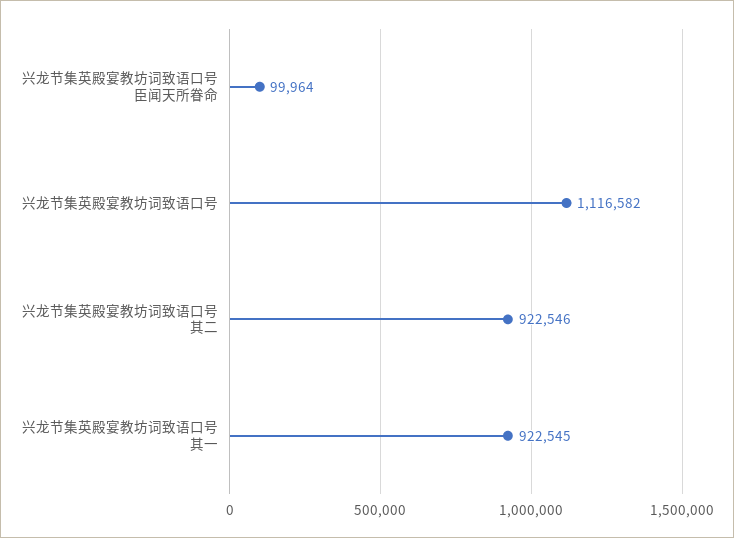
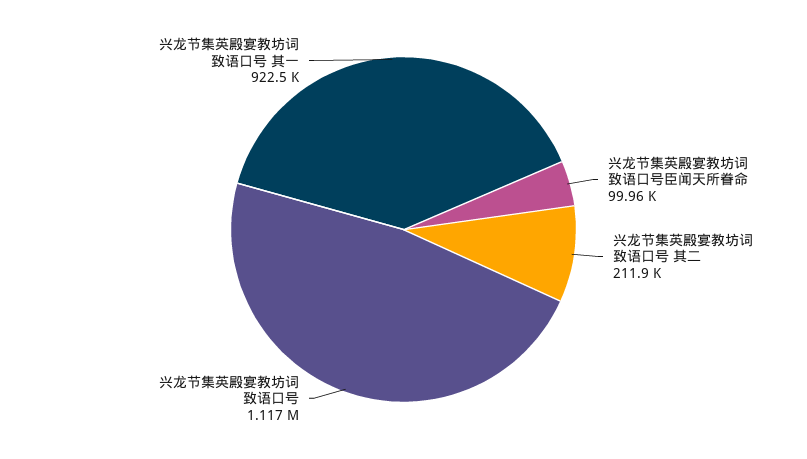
兴龙节集英殿宴教坊词致语口号 其二: 922546 -> 211900

